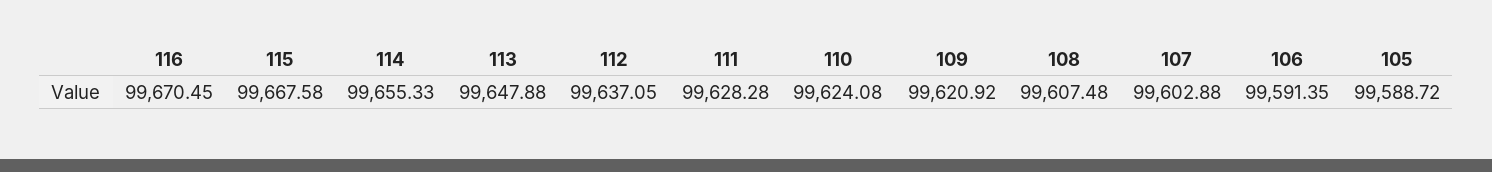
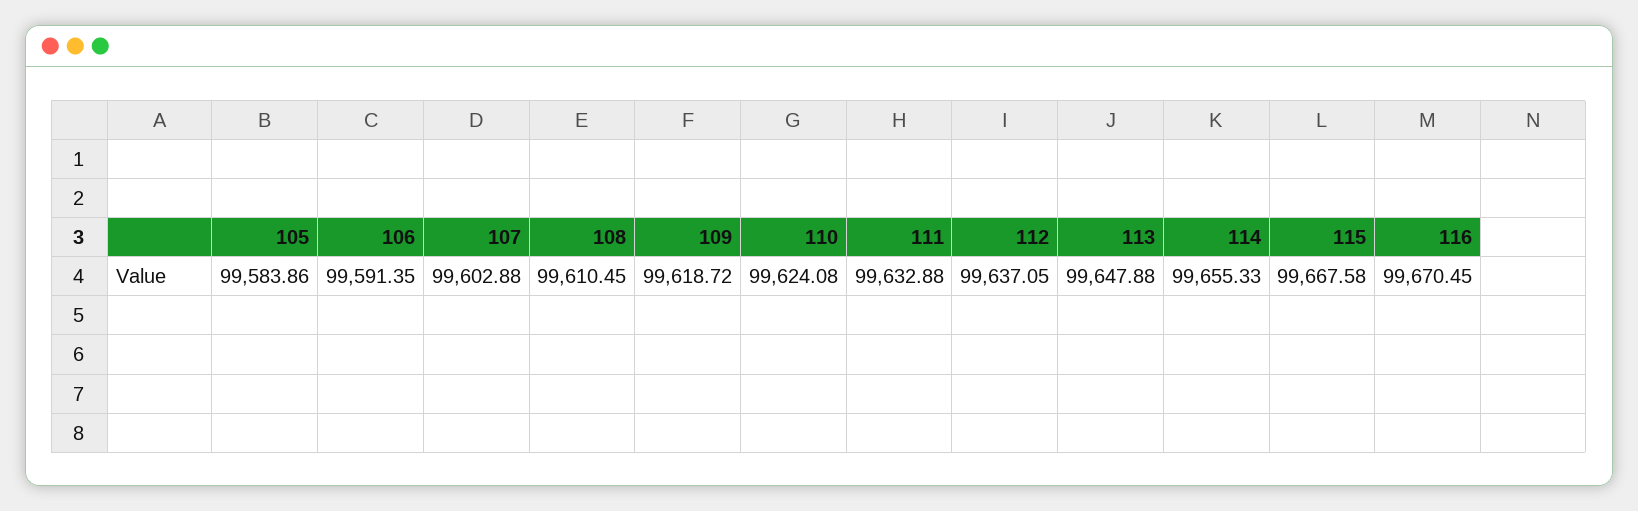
111: 99628.28 -> 99632.88
109: 99620.92 -> 99618.72
108: 99607.48 -> 99610.45
105: 99588.72 -> 99583.86

